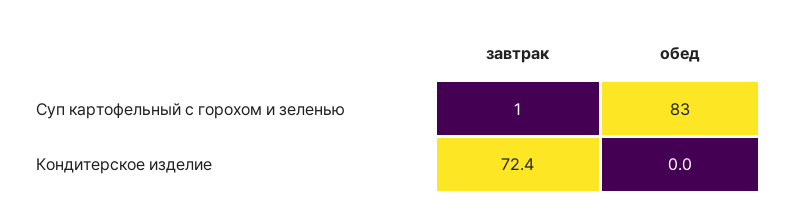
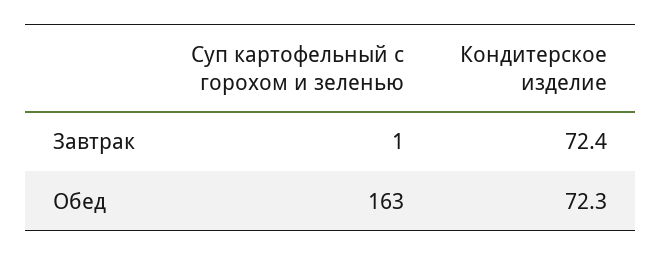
обед, Суп картофельный с горохом и зеленью: 83 -> 163
обед, Кондитерское изделие: 0 -> 72.3

